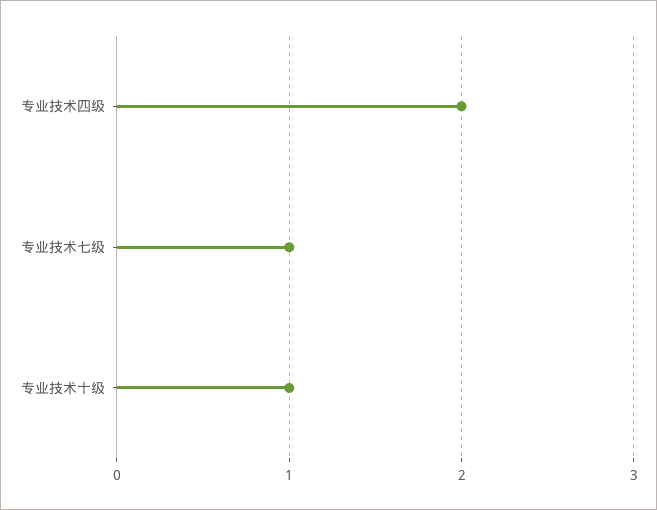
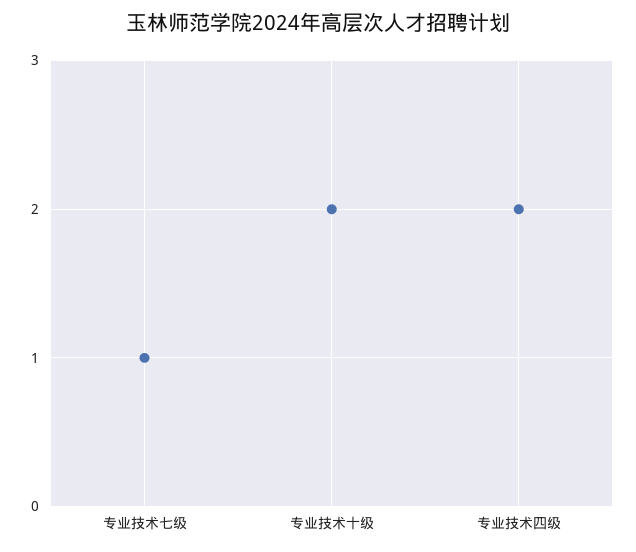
专业技术十级: 1 -> 2

